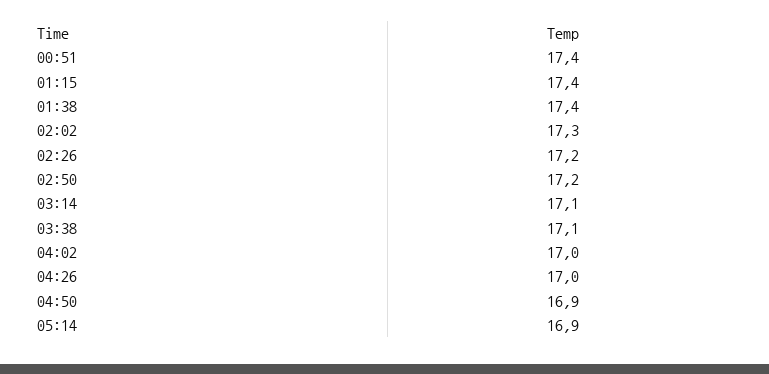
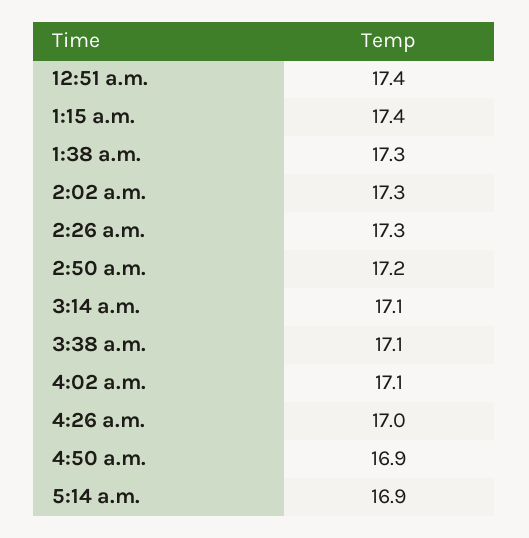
01:38: 17.4 -> 17.3
02:26: 17.2 -> 17.3
04:02: 17 -> 17.1

